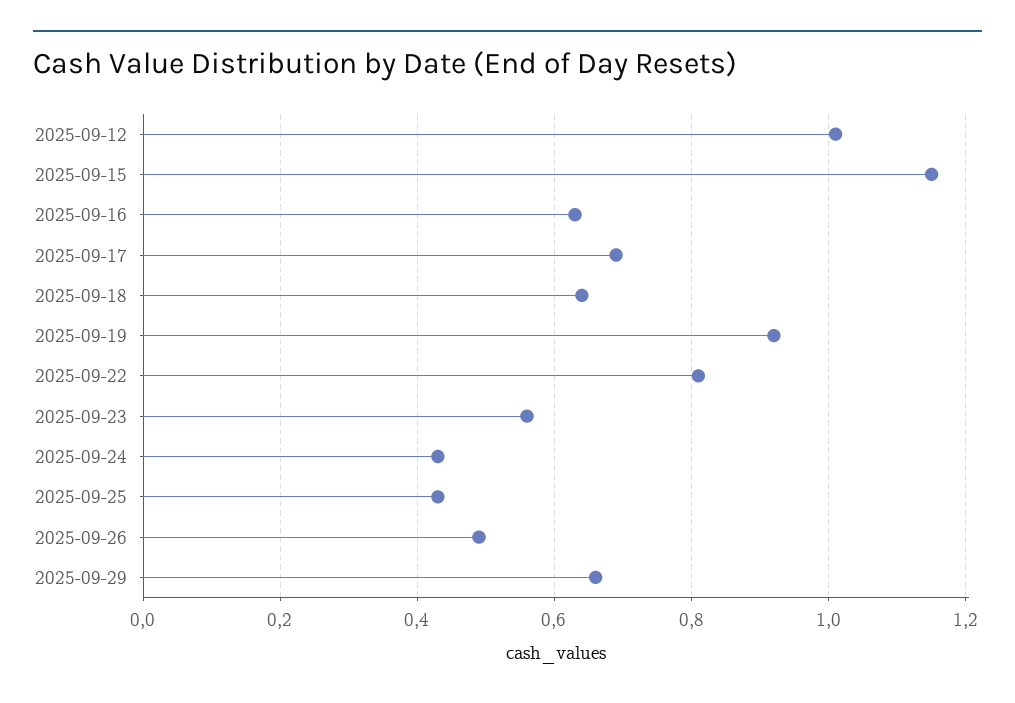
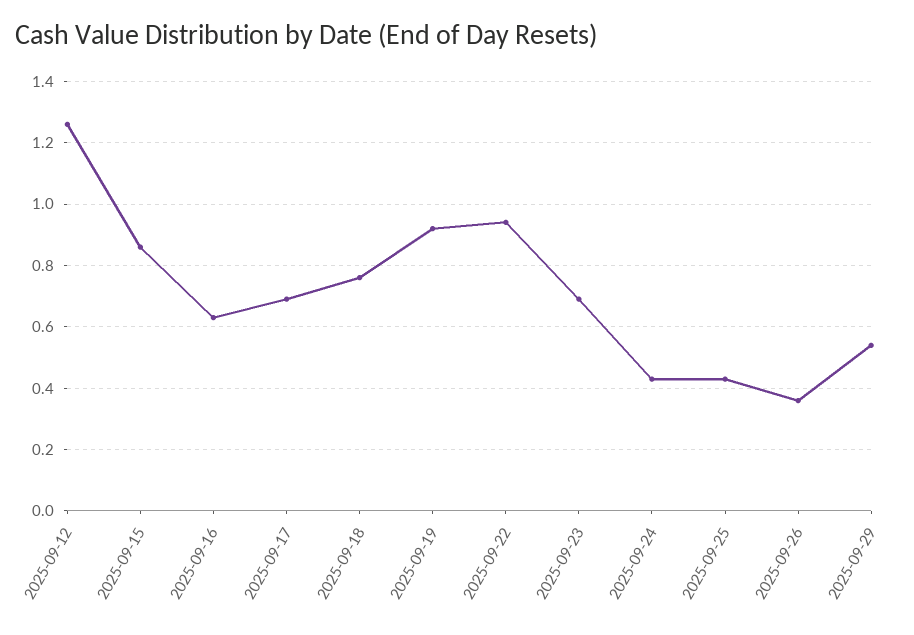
2025-09-12: 1 -> 1.25
2025-09-15: 1.15 -> 0.85
2025-09-18: 0.65 -> 0.75
2025-09-22: 0.8 -> 0.95
2025-09-23: 0.55 -> 0.7
2025-09-26: 0.5 -> 0.35
2025-09-29: 0.65 -> 0.55

